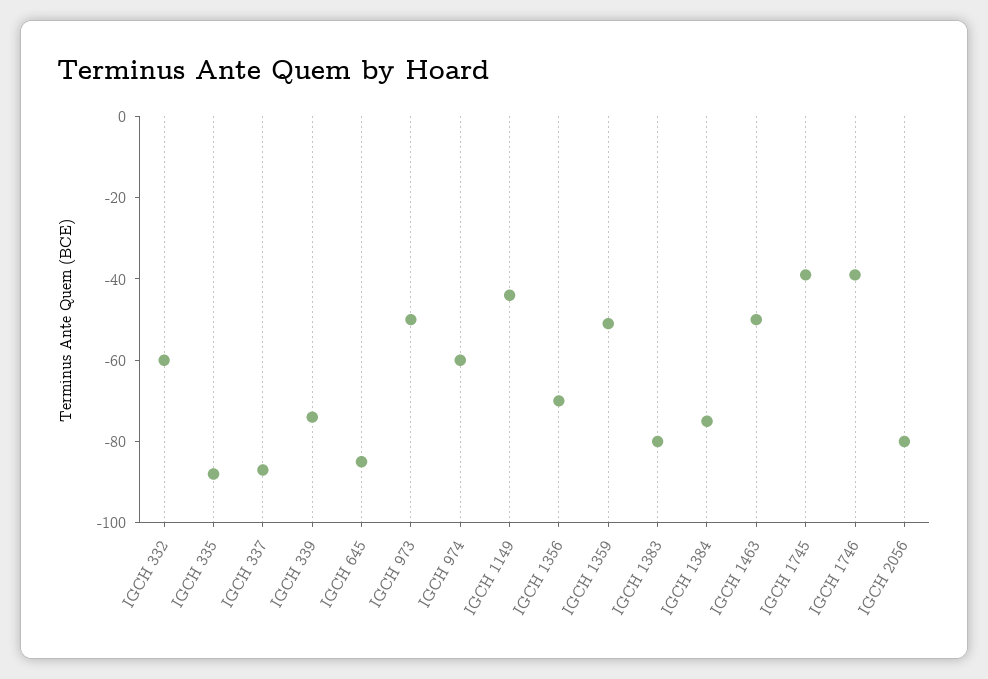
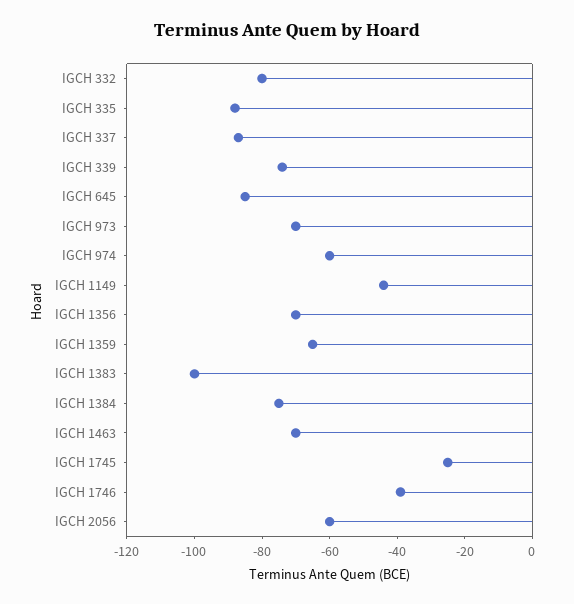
IGCH 332: -60 -> -80
IGCH 973: -50 -> -70
IGCH 1359: -50 -> -65
IGCH 1383: -80 -> -100
IGCH 1463: -50 -> -70
IGCH 1745: -40 -> -25
IGCH 2056: -80 -> -60

